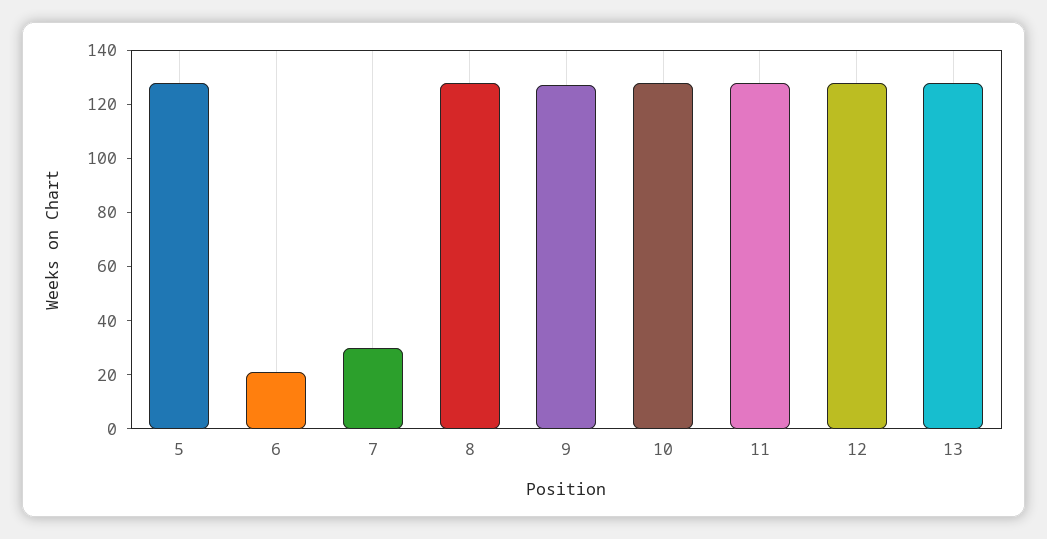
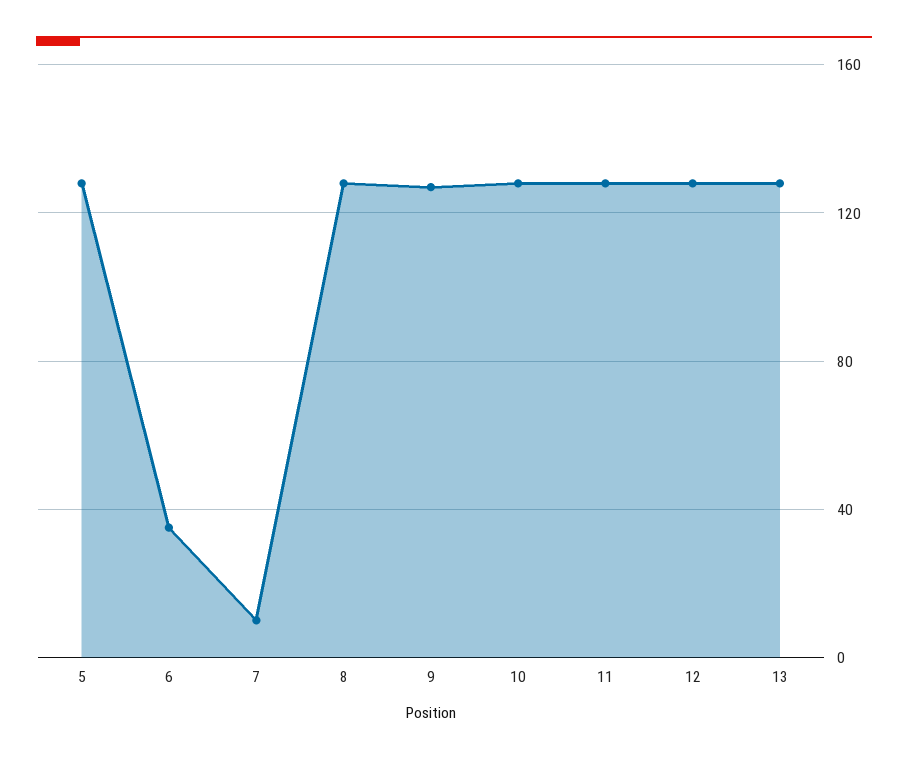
6: 20 -> 35
7: 30 -> 10

